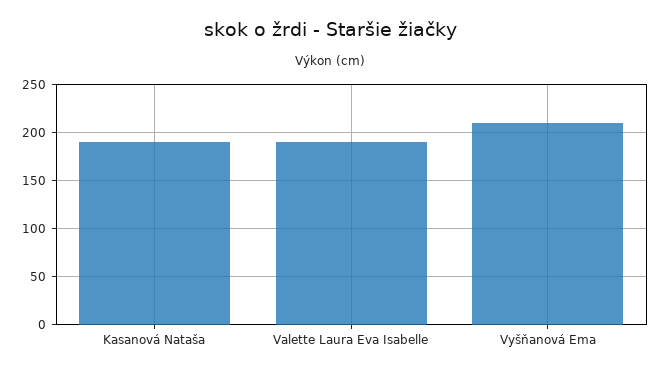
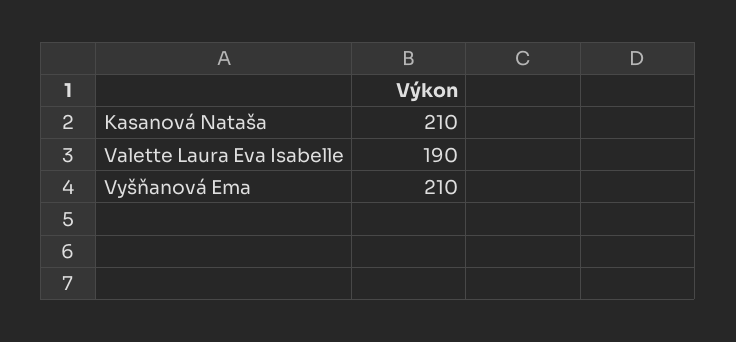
Kasanová Nataša: 190 -> 210

